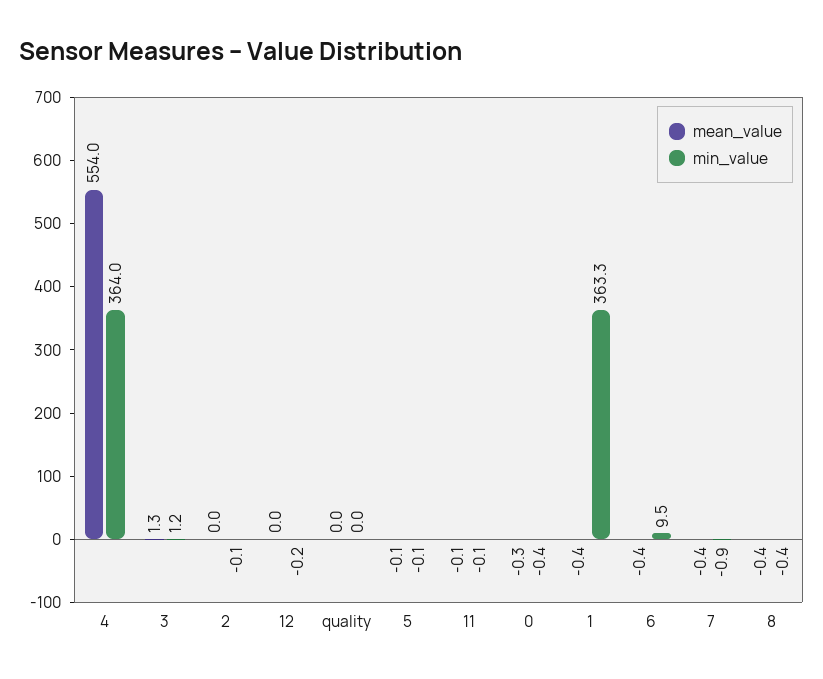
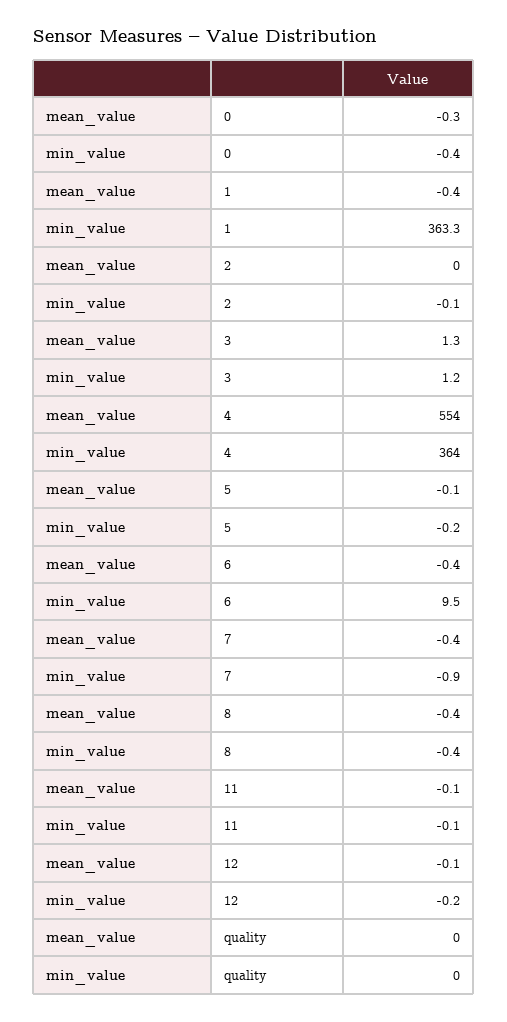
mean_value, 12: 0 -> -0.1
min_value, 5: -0.1 -> -0.2

